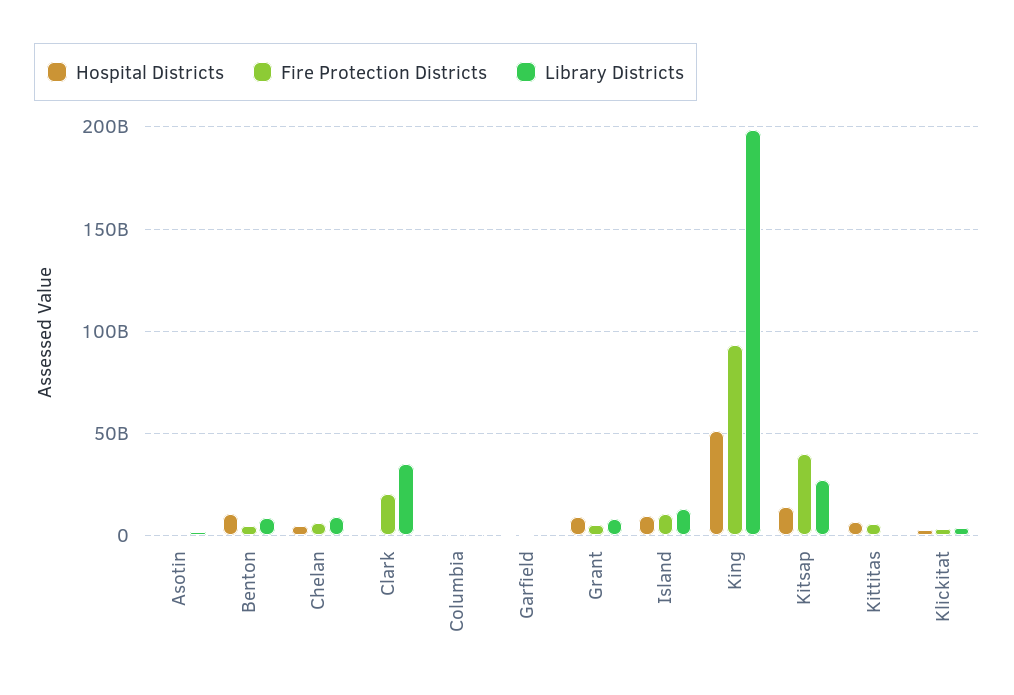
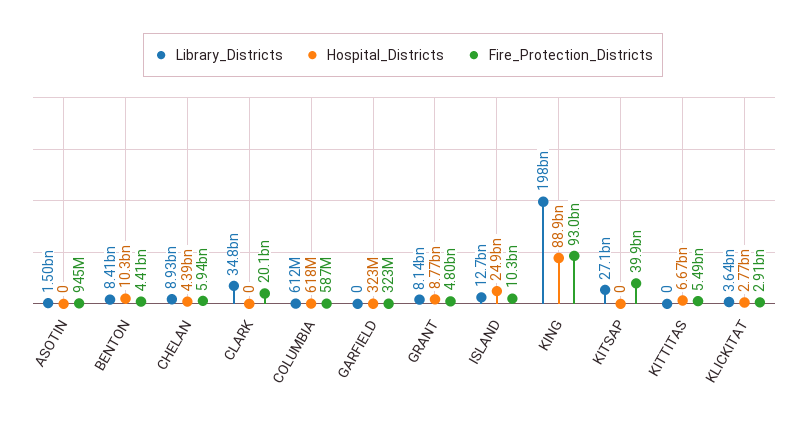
Hospital Districts, Island: 10000000000 -> 24900000000
Hospital Districts, King: 50000000000 -> 88900000000
Hospital Districts, Kitsap: 15000000000 -> 0

